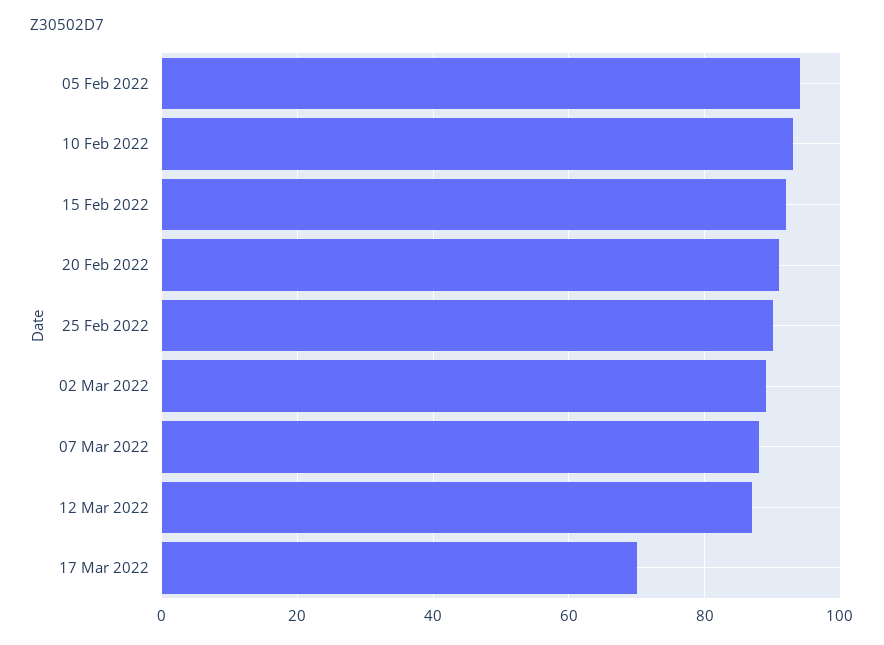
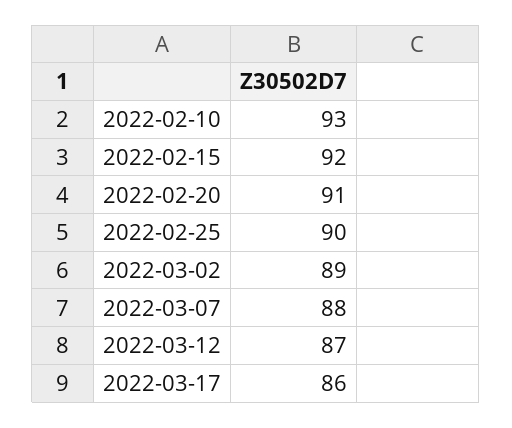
05 Feb 2022: 95 -> none
17 Mar 2022: 70 -> 86

